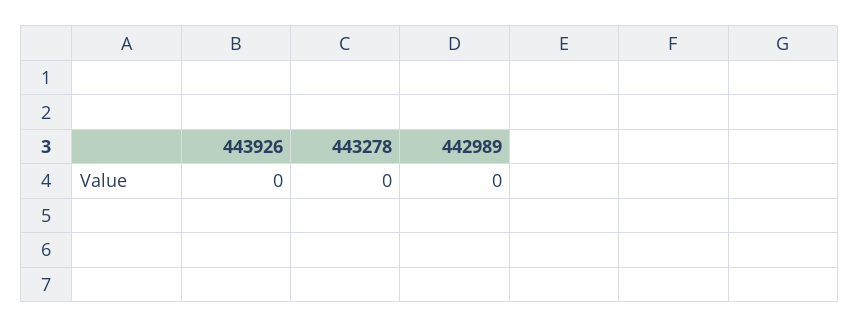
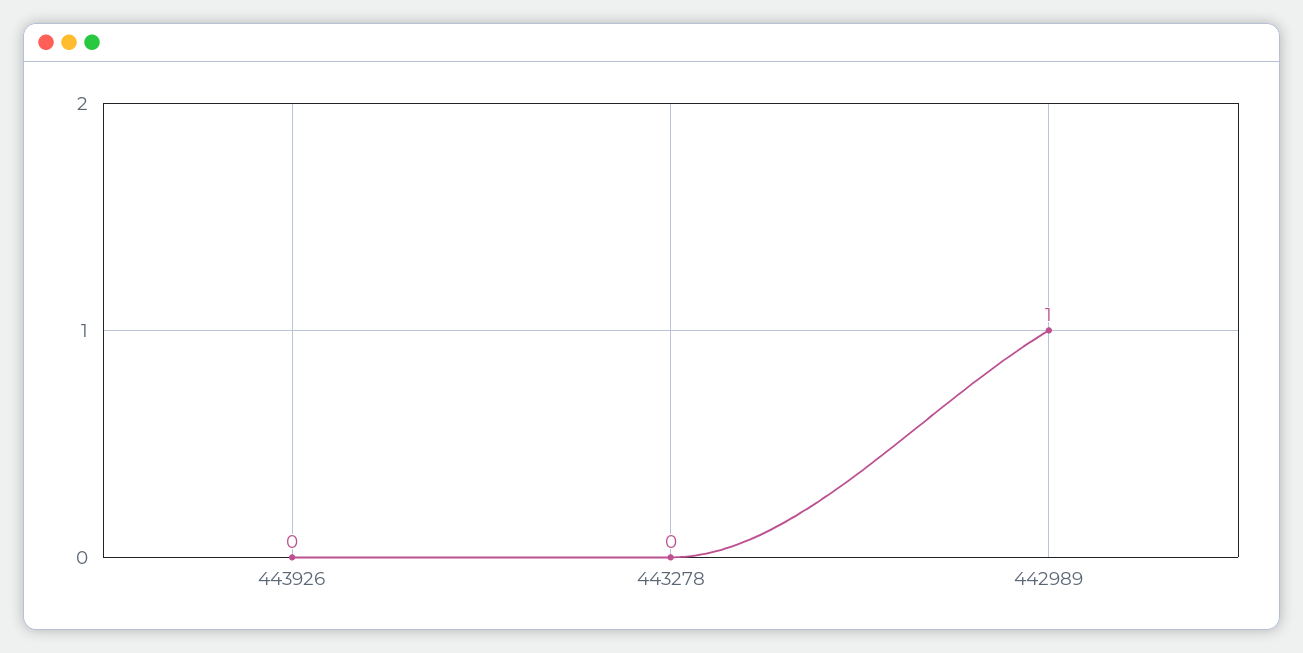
442989: 0 -> 1

